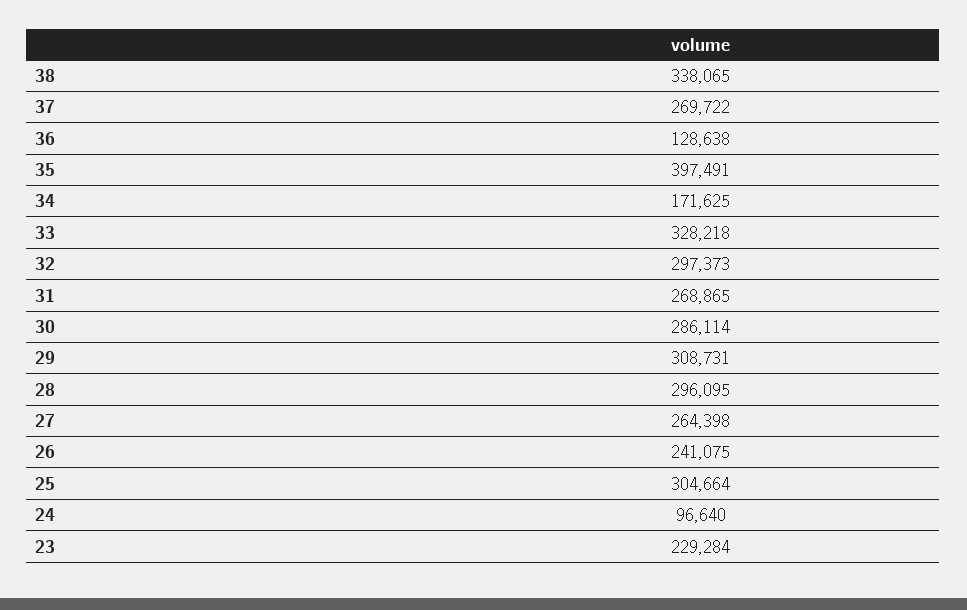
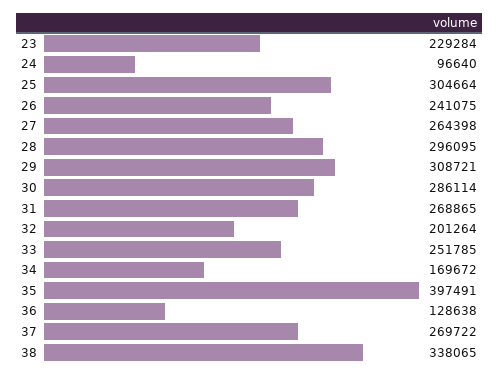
34: 171625 -> 169672
33: 328218 -> 251785
32: 297373 -> 201264
29: 308731 -> 308721

